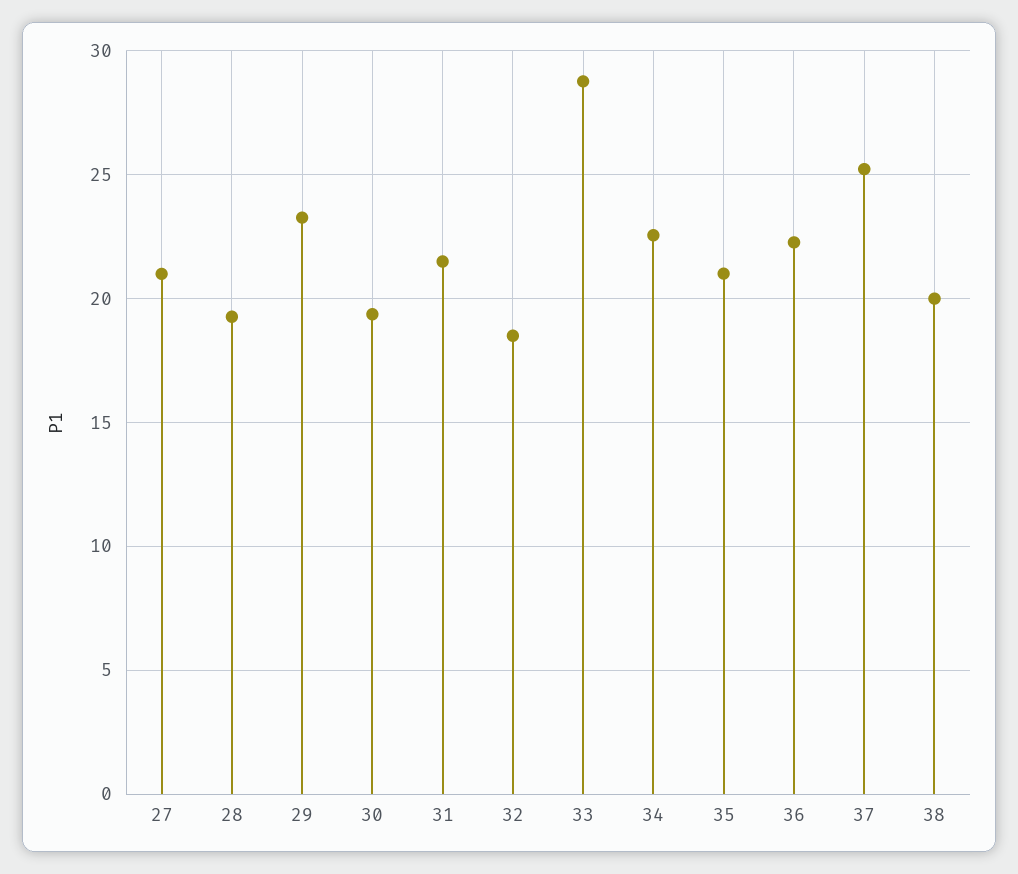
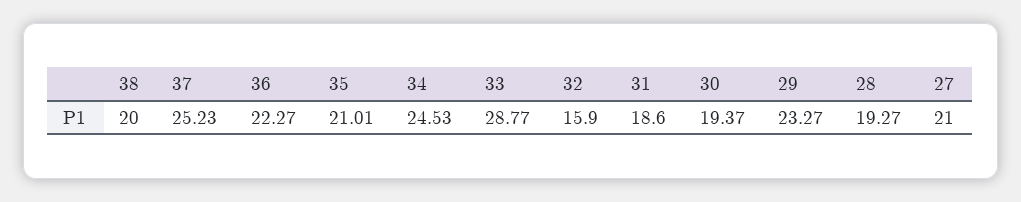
31: 21.5 -> 18.6
32: 18.5 -> 15.9
34: 22.5 -> 24.53

